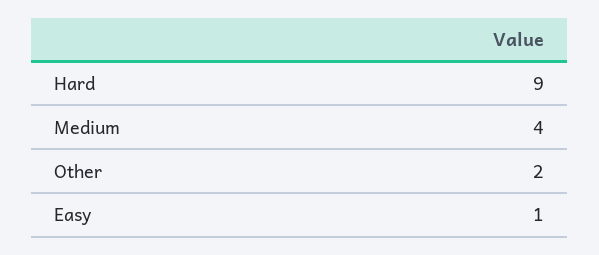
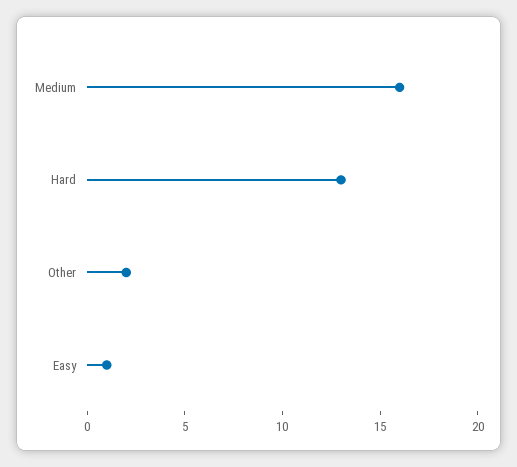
Hard: 9 -> 13
Medium: 4 -> 16

